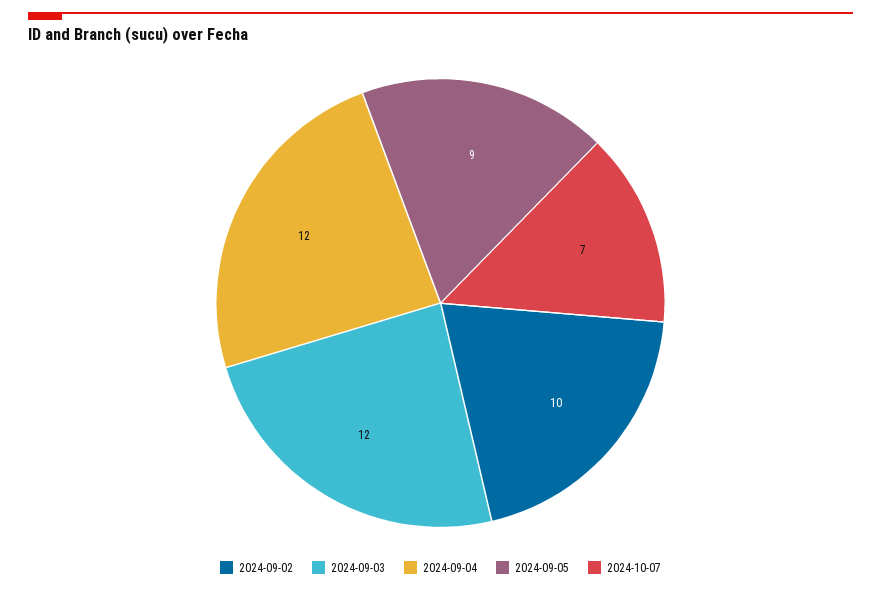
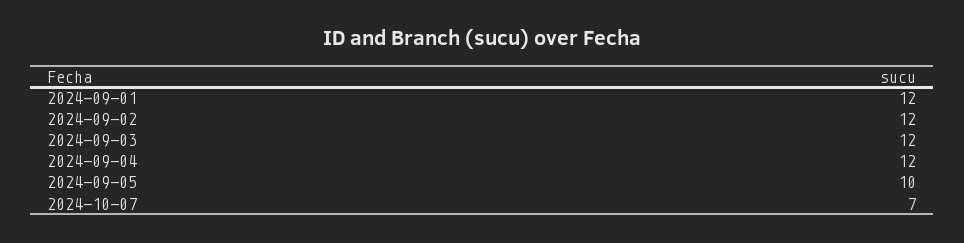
2024-09-02: 10 -> 12
2024-09-05: 9 -> 10
2024-09-01: none -> 12

